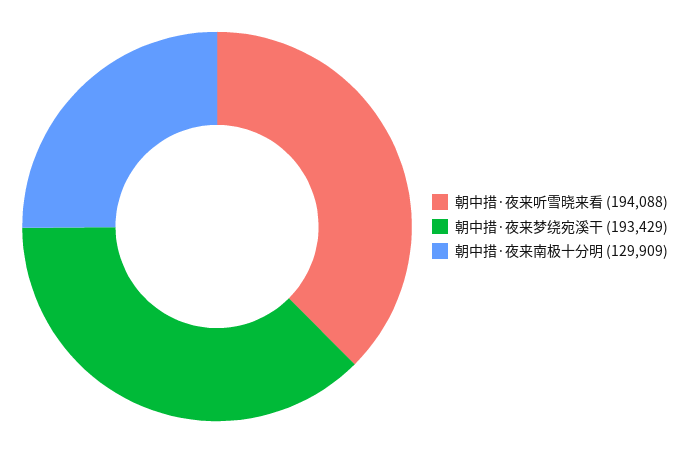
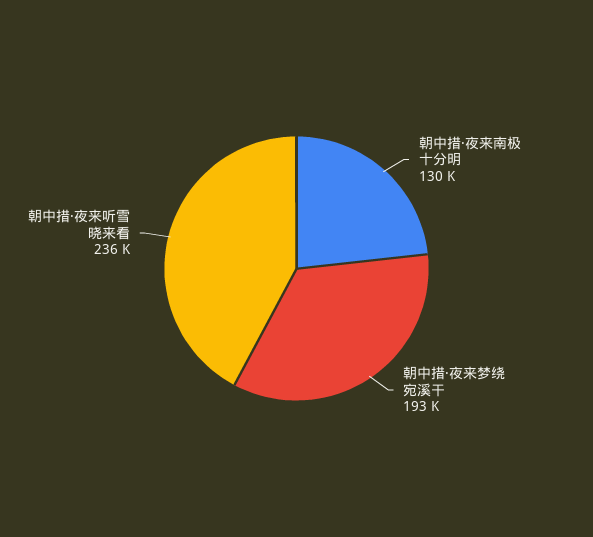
朝中措·夜来听雪晓来看: 194088 -> 236000

